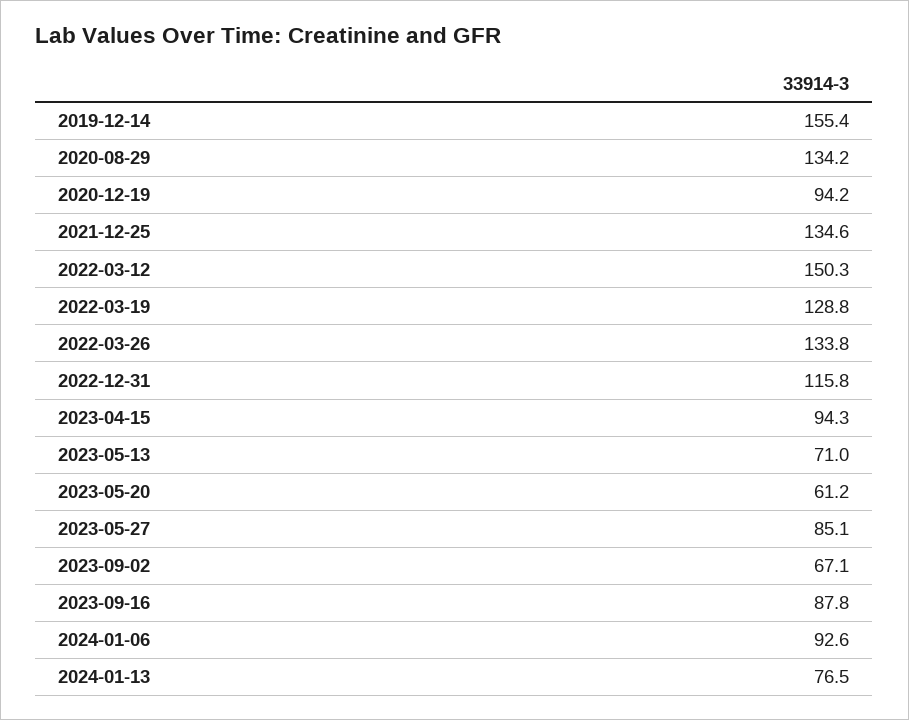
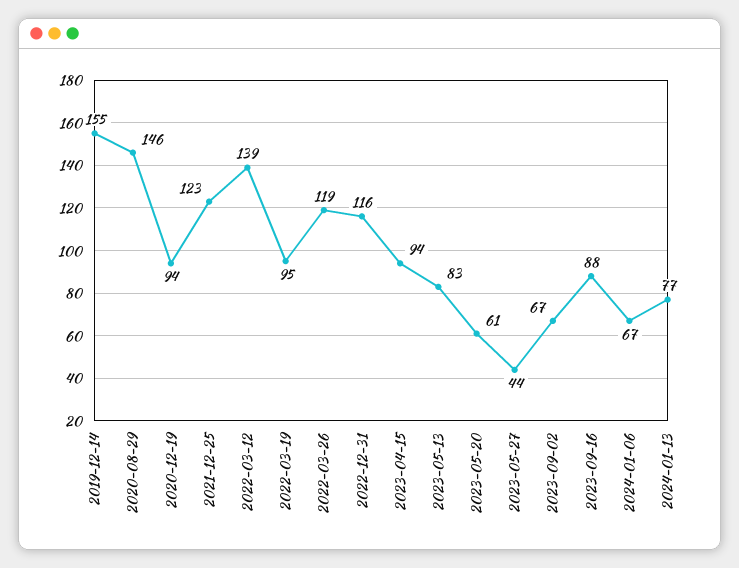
2020-08-29: 134.2 -> 146
2021-12-25: 134.6 -> 123
2022-03-12: 150.3 -> 139
2022-03-19: 128.8 -> 95
2022-03-26: 133.8 -> 119
2023-05-13: 71 -> 83
2023-05-27: 85.1 -> 44
2024-01-06: 92.6 -> 67

